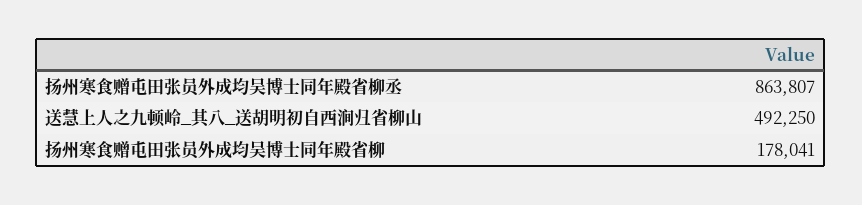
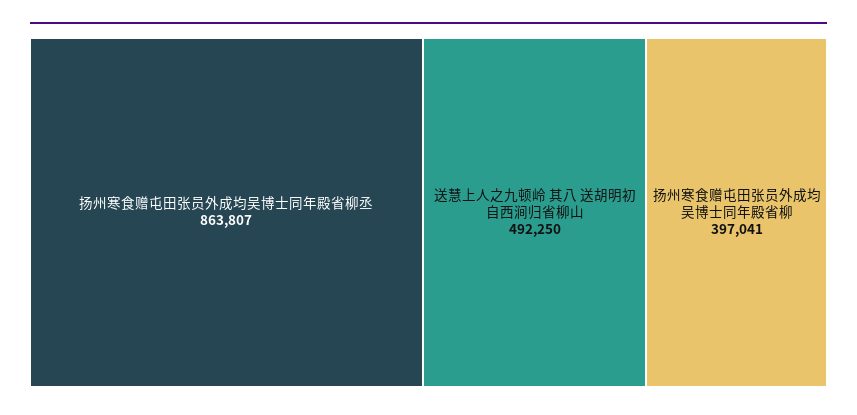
扬州寒食赠屯田张员外成均吴博士同年殿省柳: 178041 -> 397041

